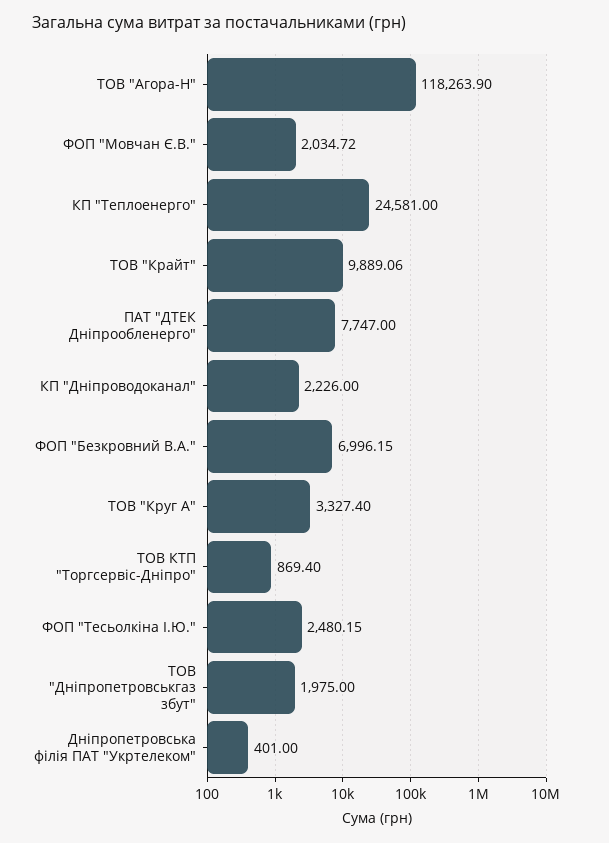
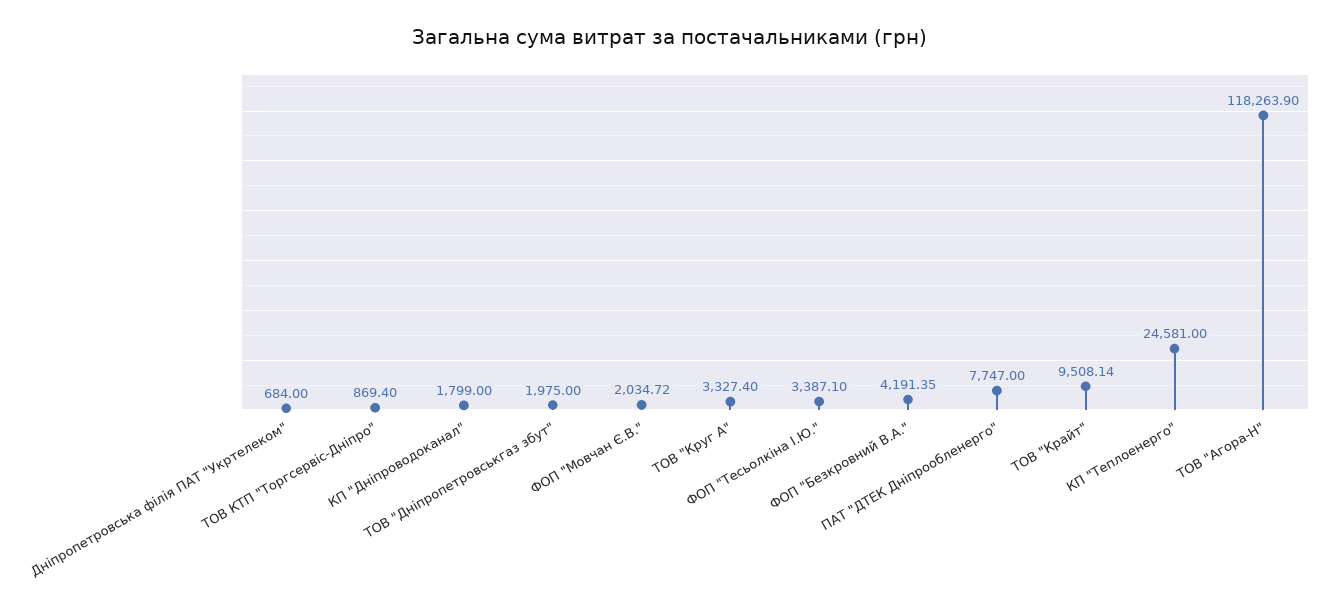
ТОВ "Крайт": 9889.06 -> 9508.14
КП "Дніпроводоканал": 2226 -> 1799
ФОП "Безкровний В.А.": 6996.15 -> 4191.35
ФОП "Тесьолкіна І.Ю.": 2480.15 -> 3387.1
Дніпропетровська філія ПАТ "Укртелеком": 401 -> 684

